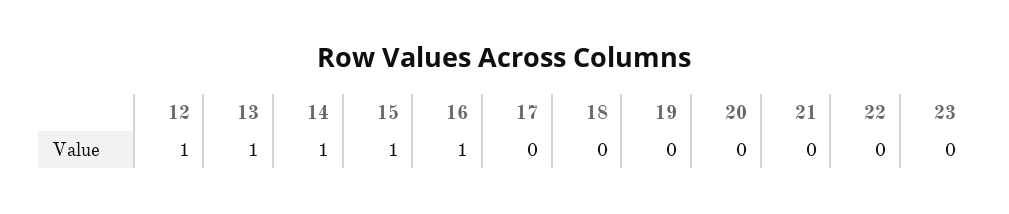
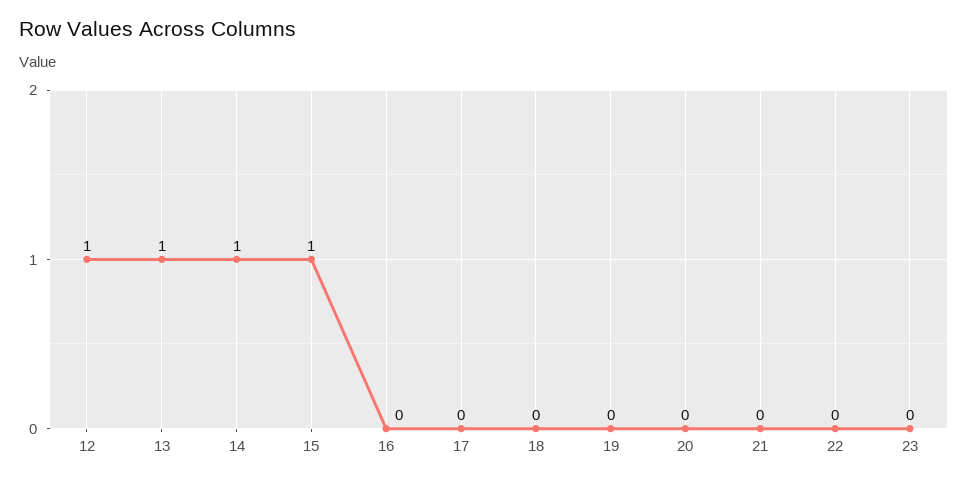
16: 1 -> 0

